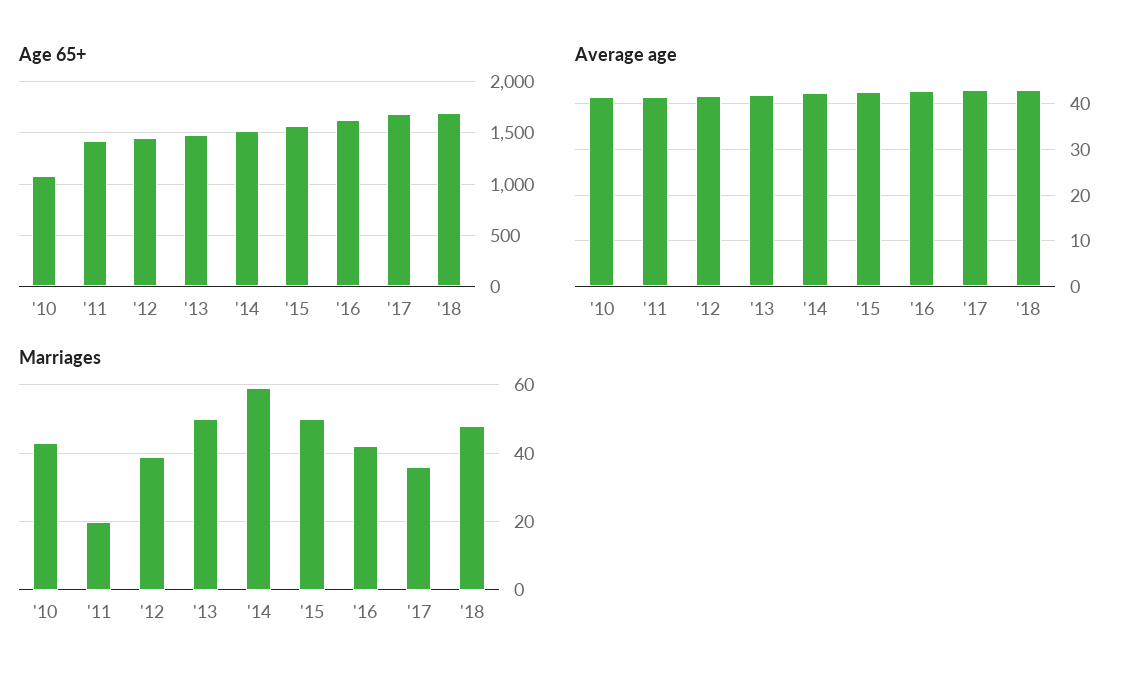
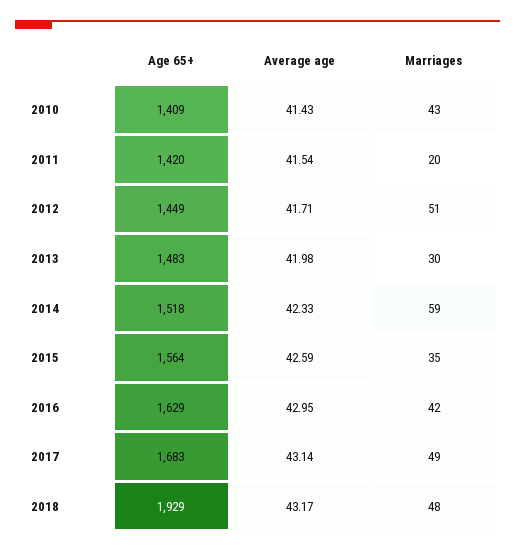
Age 65+, '10: 1100 -> 1409
Age 65+, '18: 1700 -> 1929
Marriages, '12: 40 -> 51
Marriages, '13: 50 -> 30
Marriages, '15: 50 -> 35
Marriages, '17: 35 -> 49

